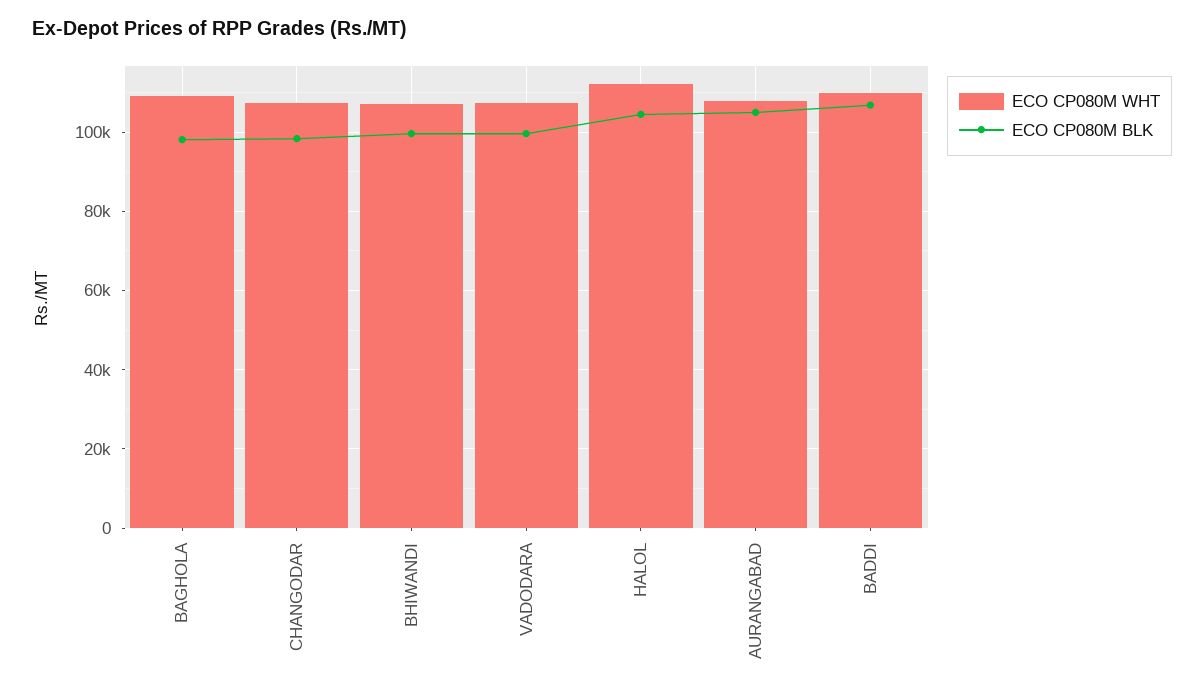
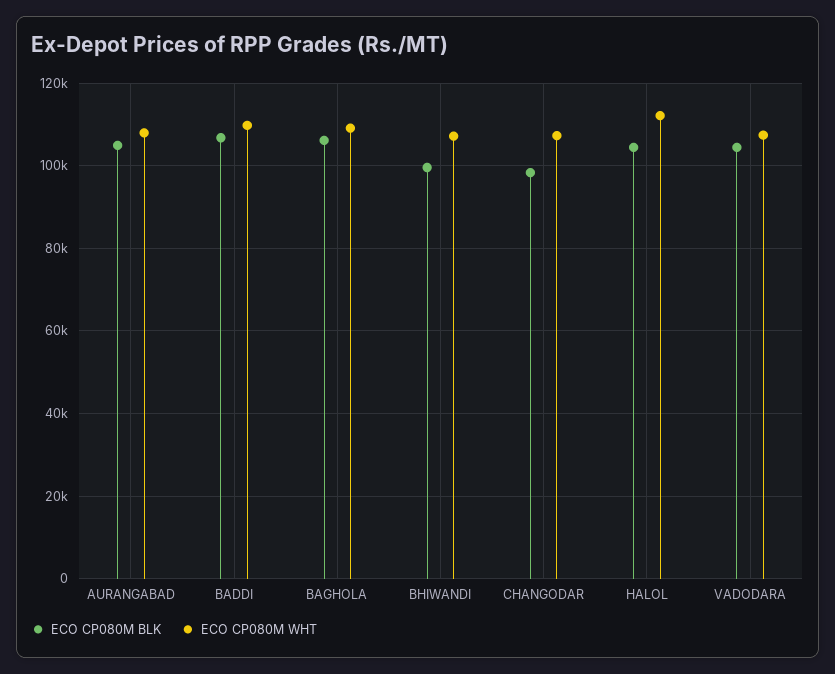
ECO CP080M BLK, BAGHOLA: 98000 -> 106000
ECO CP080M BLK, VADODARA: 100000 -> 104000

